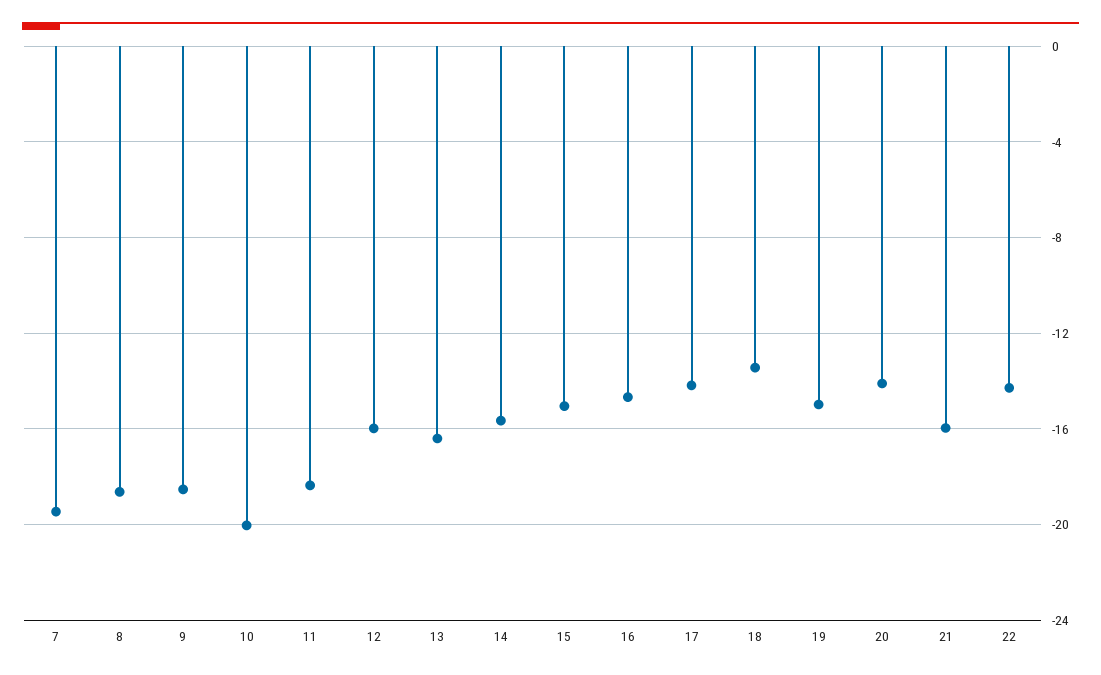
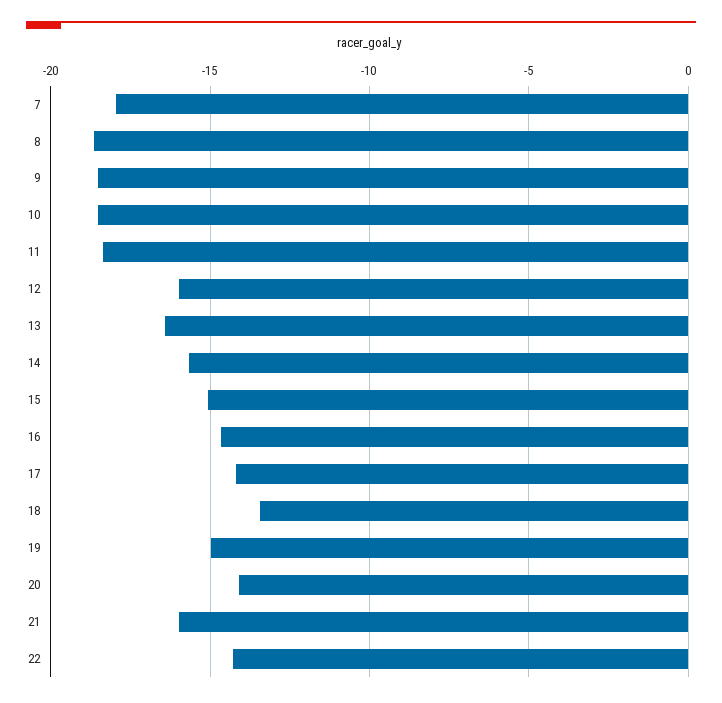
7: -19.5 -> -18
10: -20 -> -18.5

